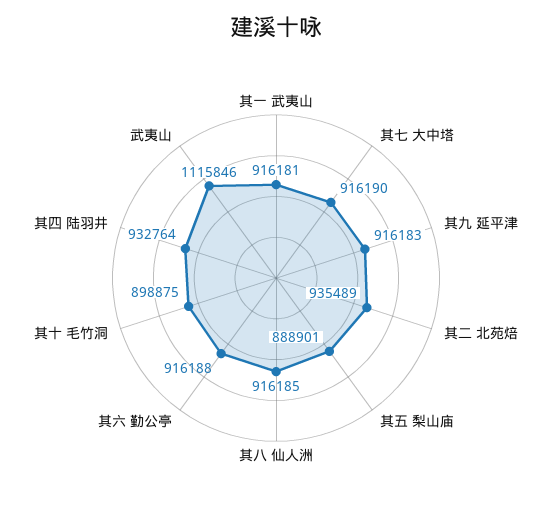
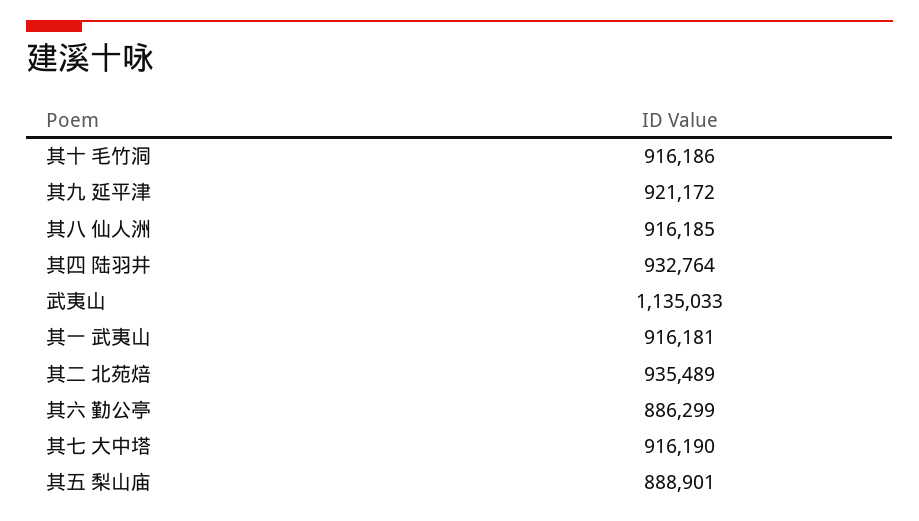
其九 延平津: 916183 -> 921172
其六 勤公亭: 916188 -> 886299
其十 毛竹洞: 898875 -> 916186
武夷山: 1115846 -> 1135033

